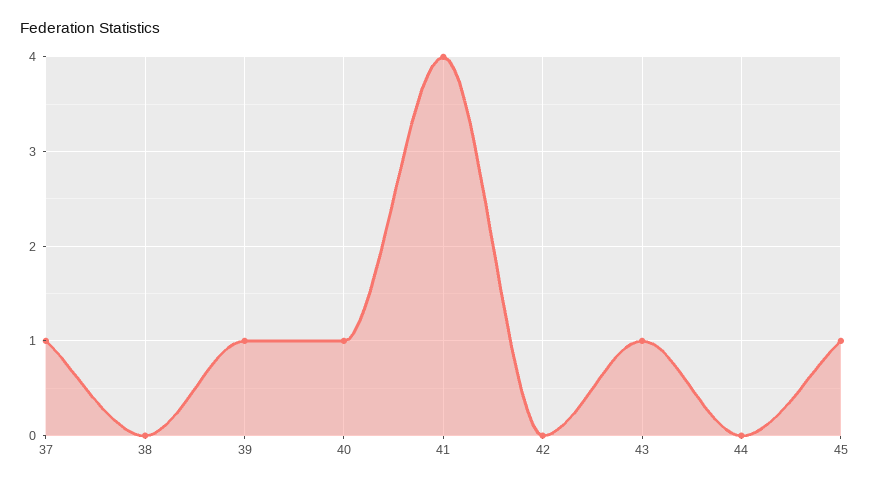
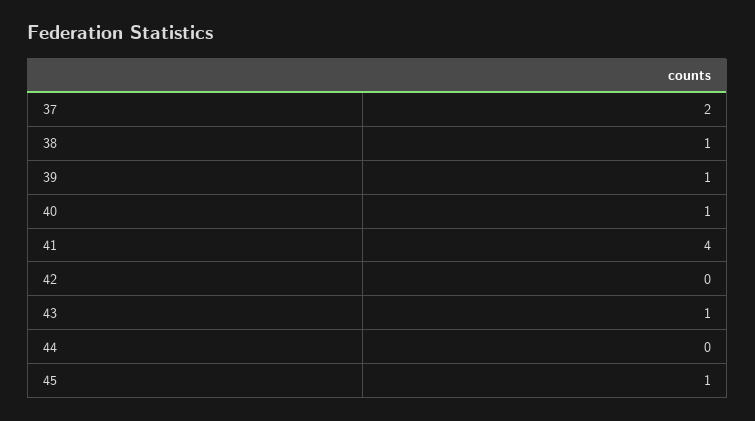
37: 1 -> 2
38: 0 -> 1

